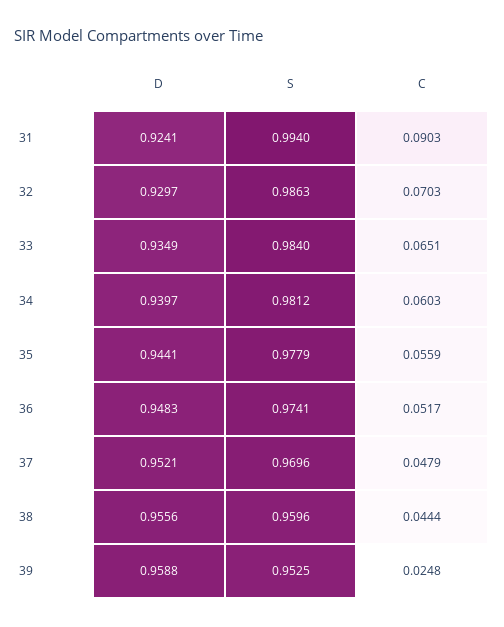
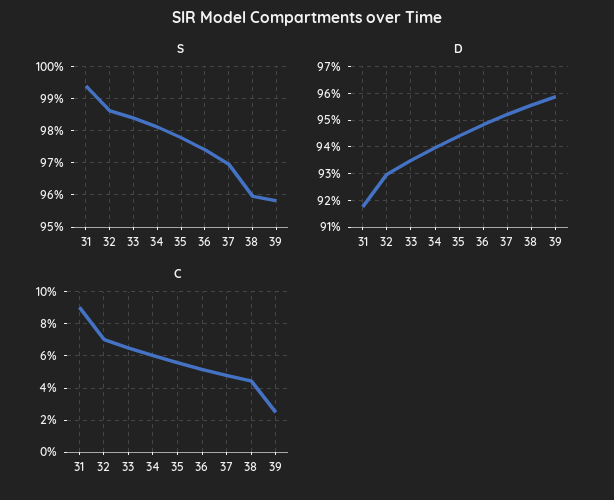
D, 31: 0.9241 -> 0.9175
S, 39: 0.9525 -> 0.958

